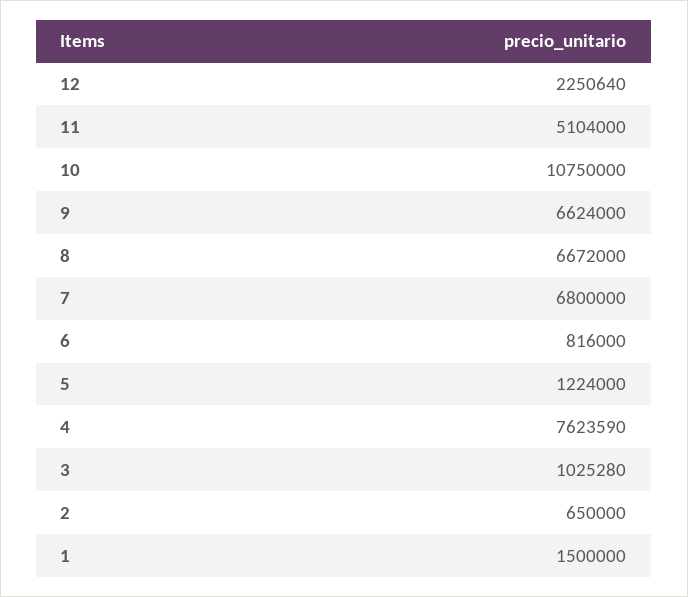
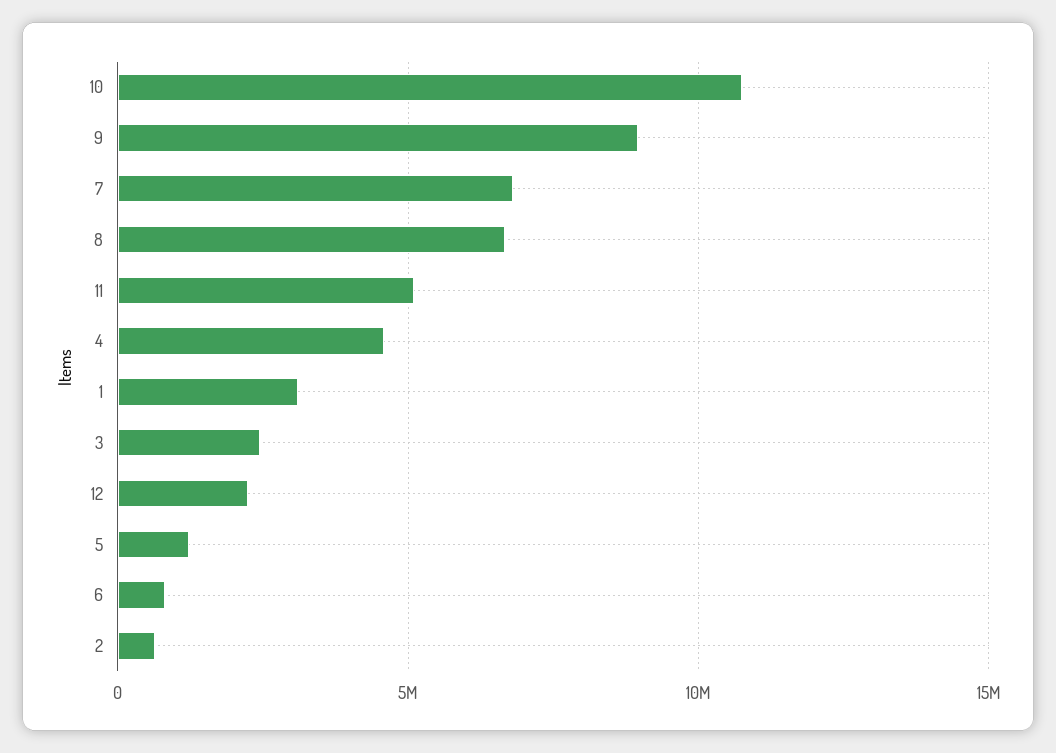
9: 6624000 -> 9000000
4: 7623590 -> 4500000
3: 1025280 -> 2500000
1: 1500000 -> 3000000

